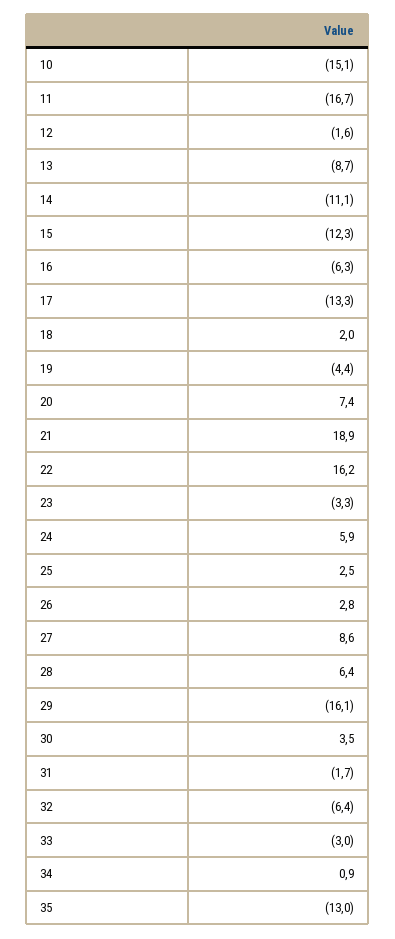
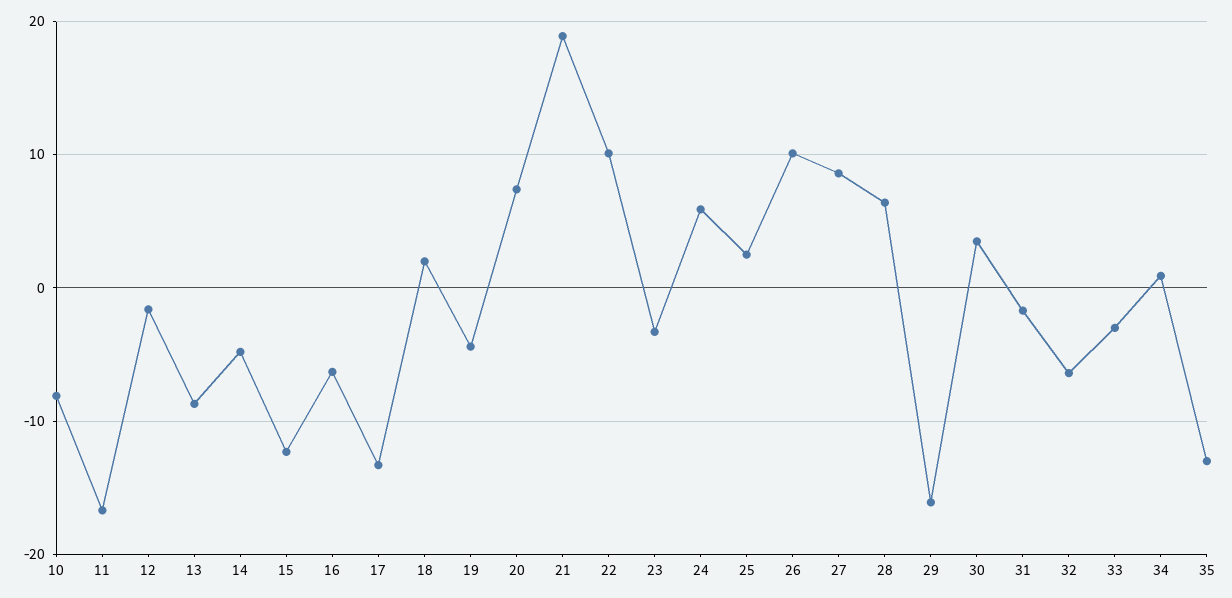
10: -15.1 -> -8
14: -11.1 -> -5
22: 16.2 -> 10
26: 2.8 -> 10

